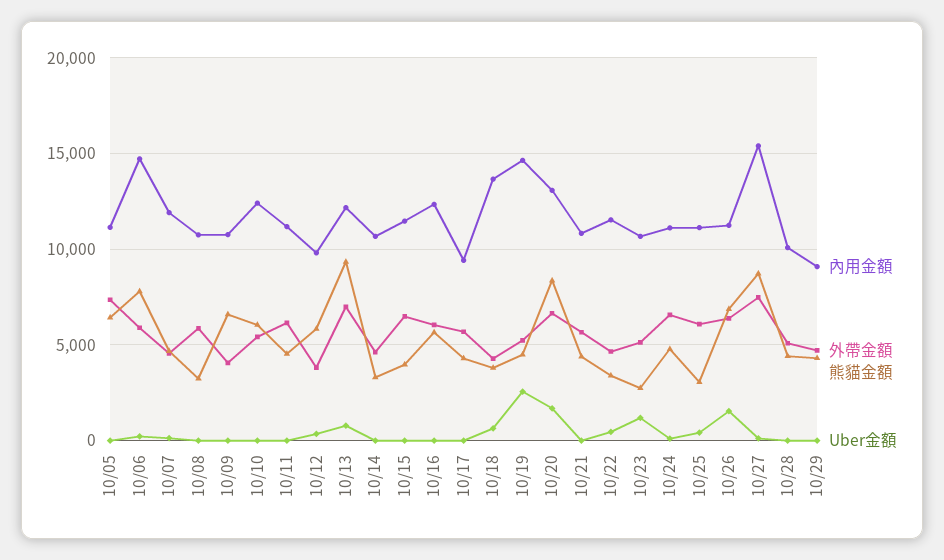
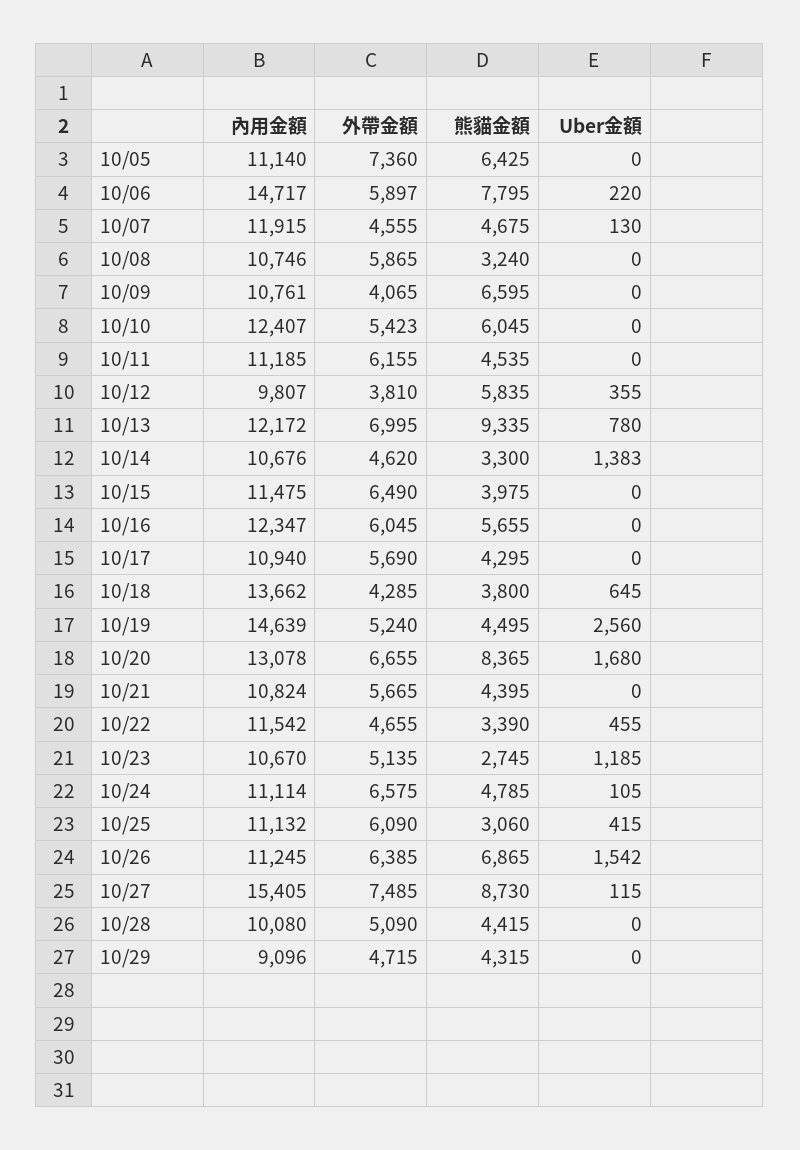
Uber金額, 10/14: 0 -> 1383
內用金額, 10/17: 9500 -> 10940

